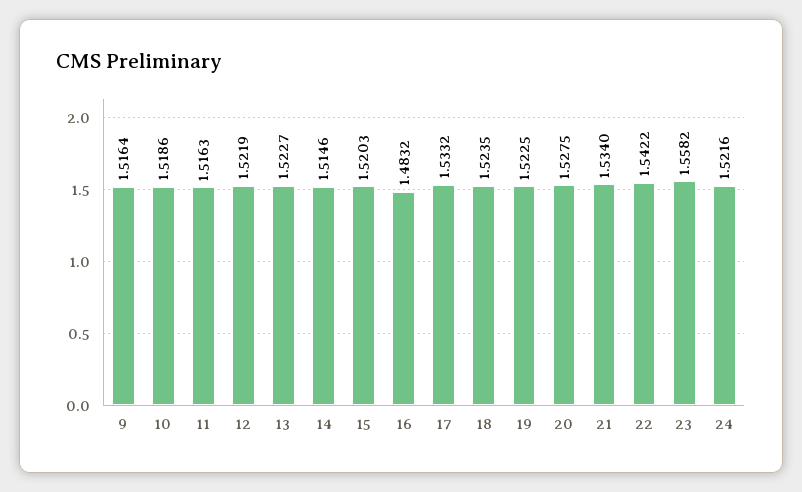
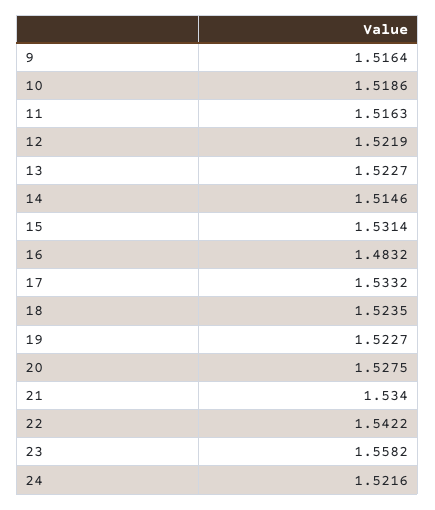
15: 1.5203 -> 1.5314
19: 1.5225 -> 1.5227

